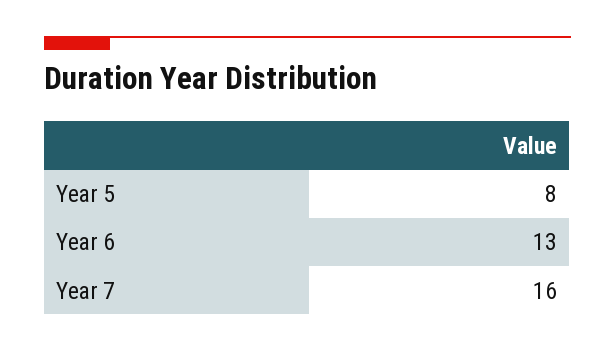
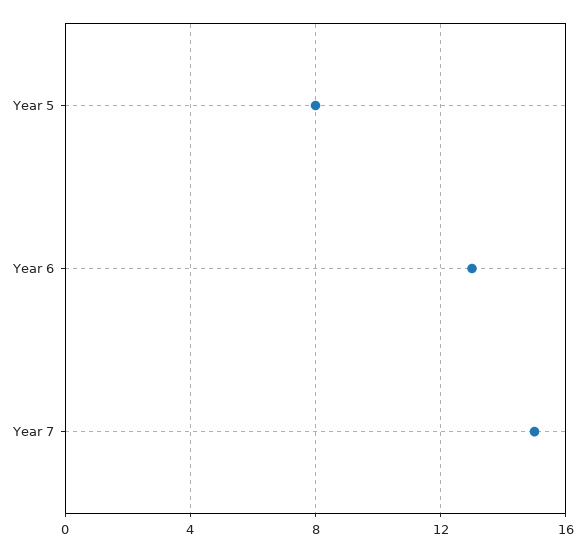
Year 7: 16 -> 15

